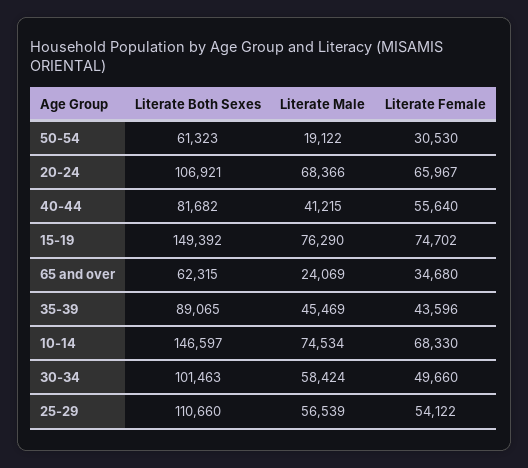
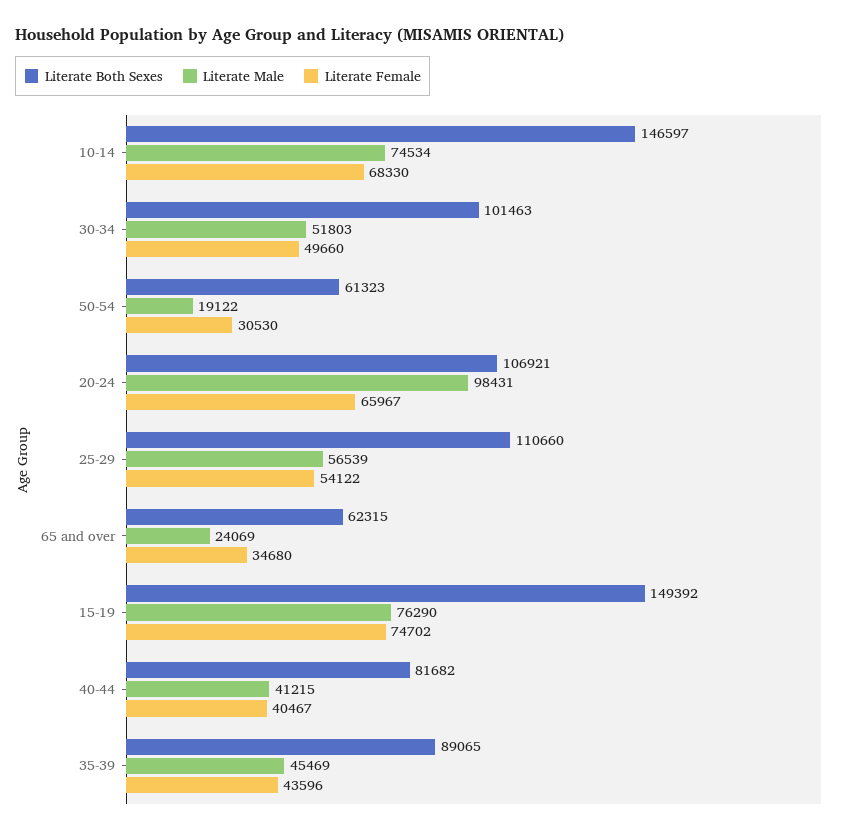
Literate Male, 20-24: 68366 -> 98431
Literate Female, 40-44: 55640 -> 40467
Literate Male, 30-34: 58424 -> 51803

